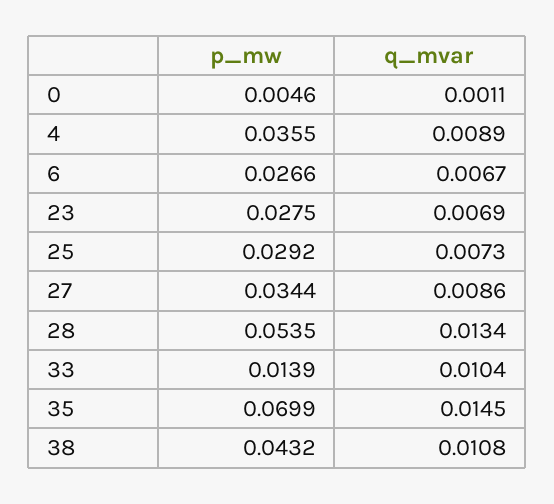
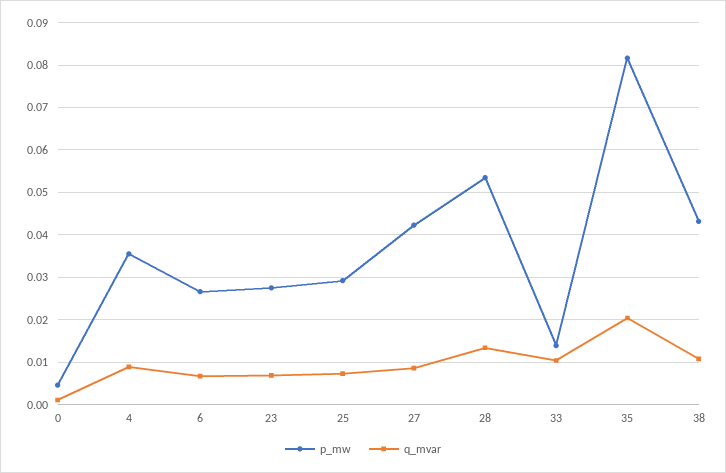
p_mw, 27: 0.0344 -> 0.042
p_mw, 35: 0.0699 -> 0.082
q_mvar, 35: 0.0145 -> 0.02

